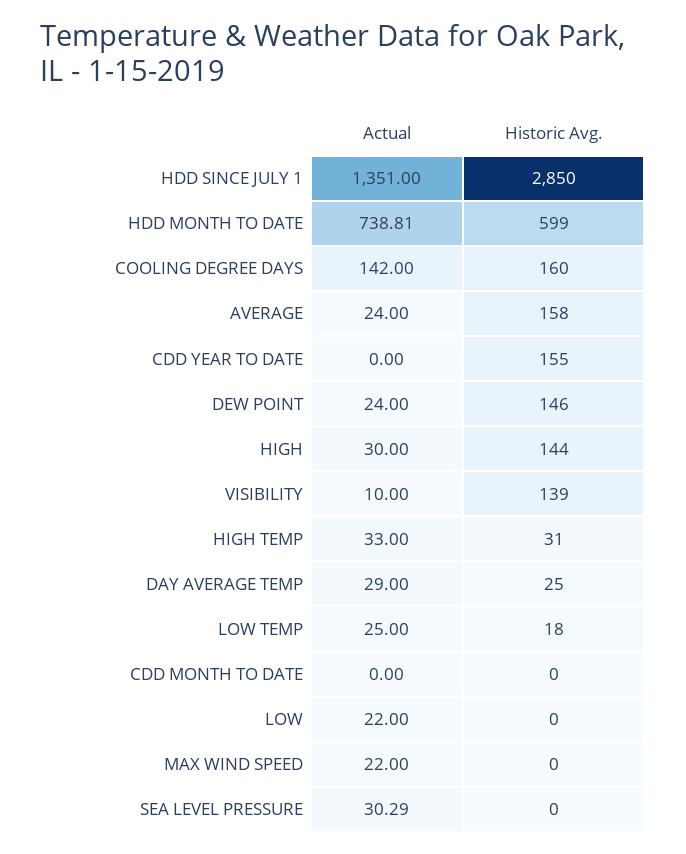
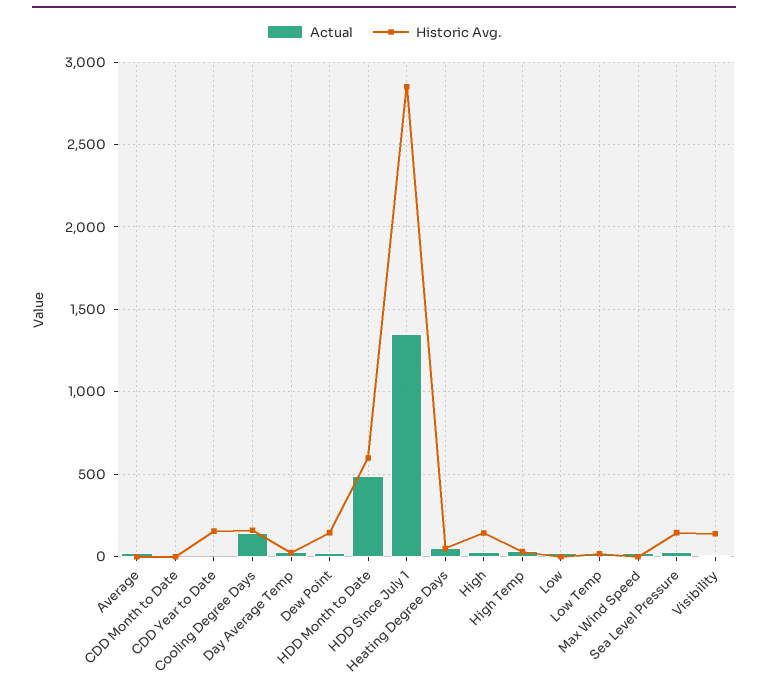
Actual, HDD MONTH TO DATE: 738.81 -> 500
Historic Avg., AVERAGE: 158 -> 0
Historic Avg., SEA LEVEL PRESSURE: 0 -> 150
Actual, Heating Degree Days: none -> 50
Historic Avg., Heating Degree Days: none -> 50

